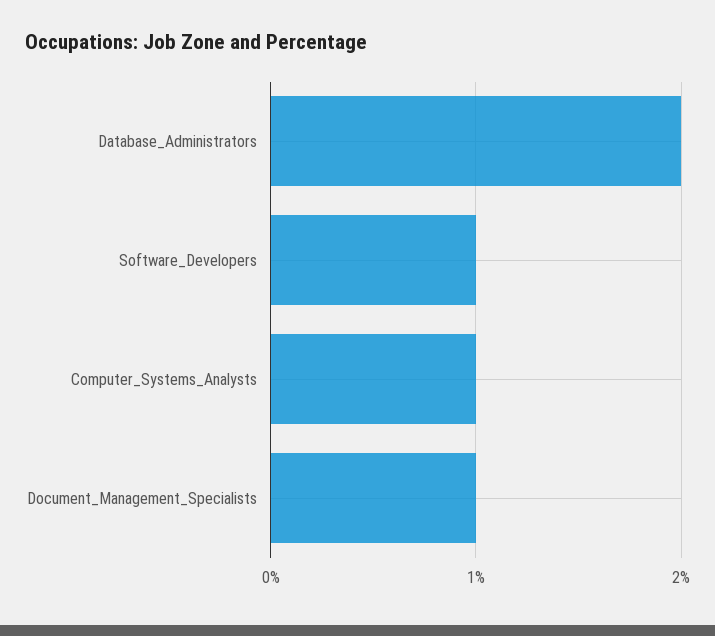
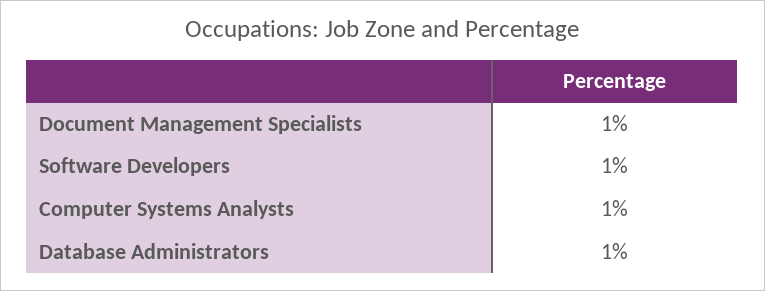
Database_Administrators: 2 -> 1

